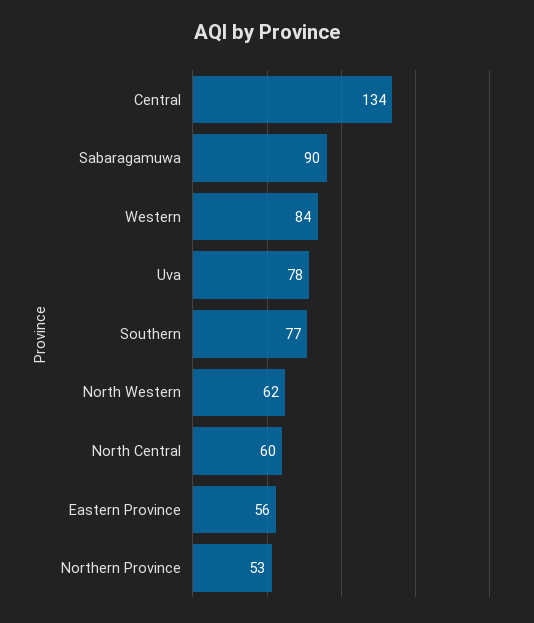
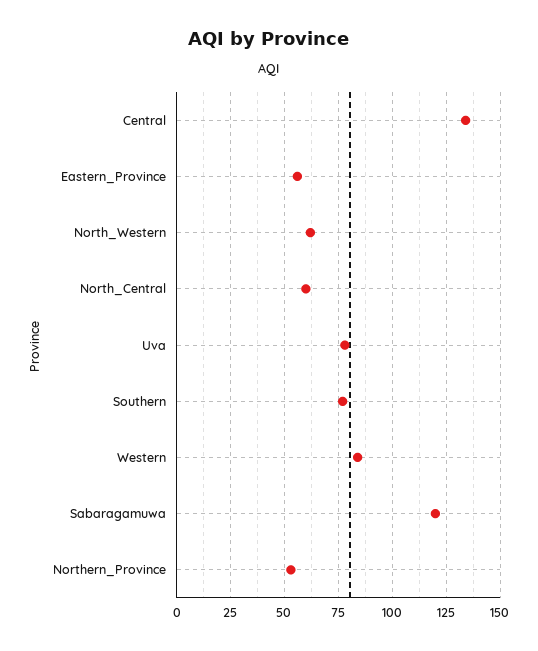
Sabaragamuwa: 90 -> 120

